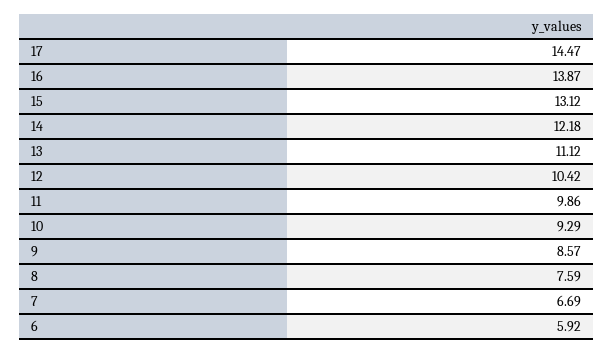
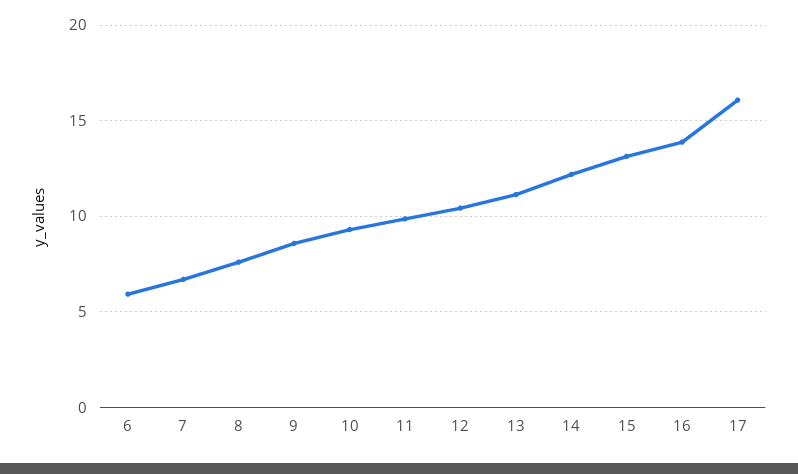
17: 14.47 -> 16

